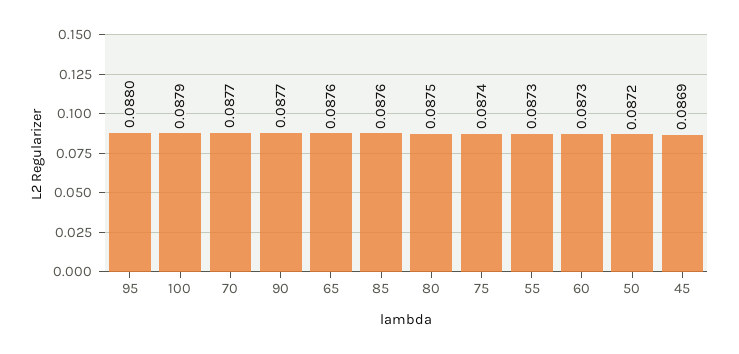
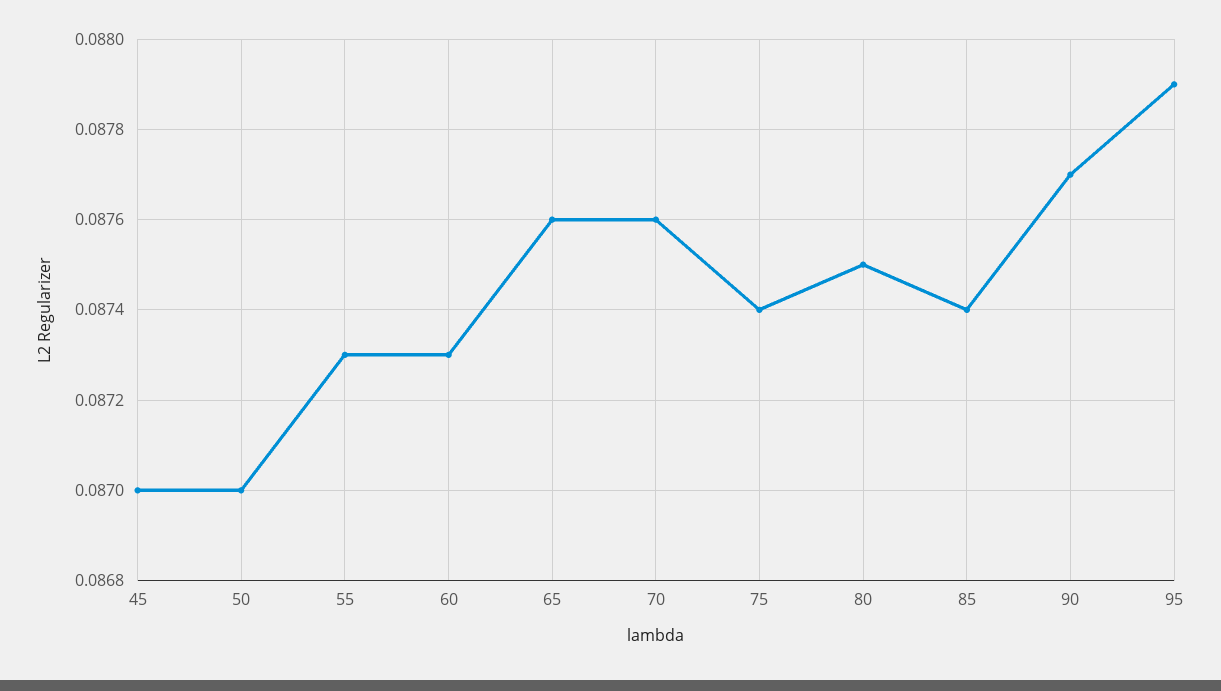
95: 0.088 -> 0.0879
100: 0.0879 -> none
70: 0.0877 -> 0.0876
85: 0.0876 -> 0.0874
50: 0.0872 -> 0.087
45: 0.0869 -> 0.087

